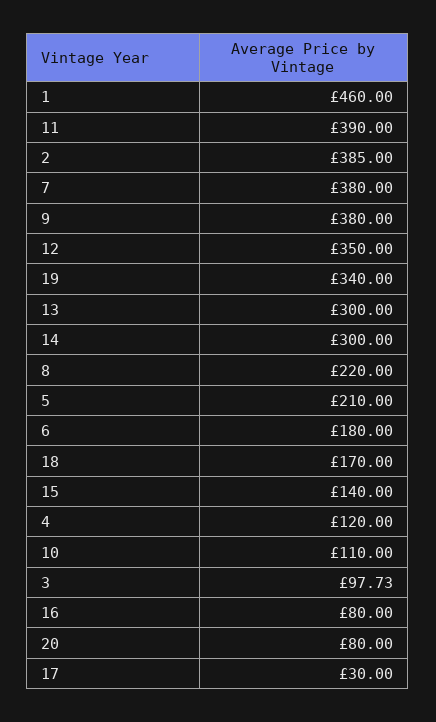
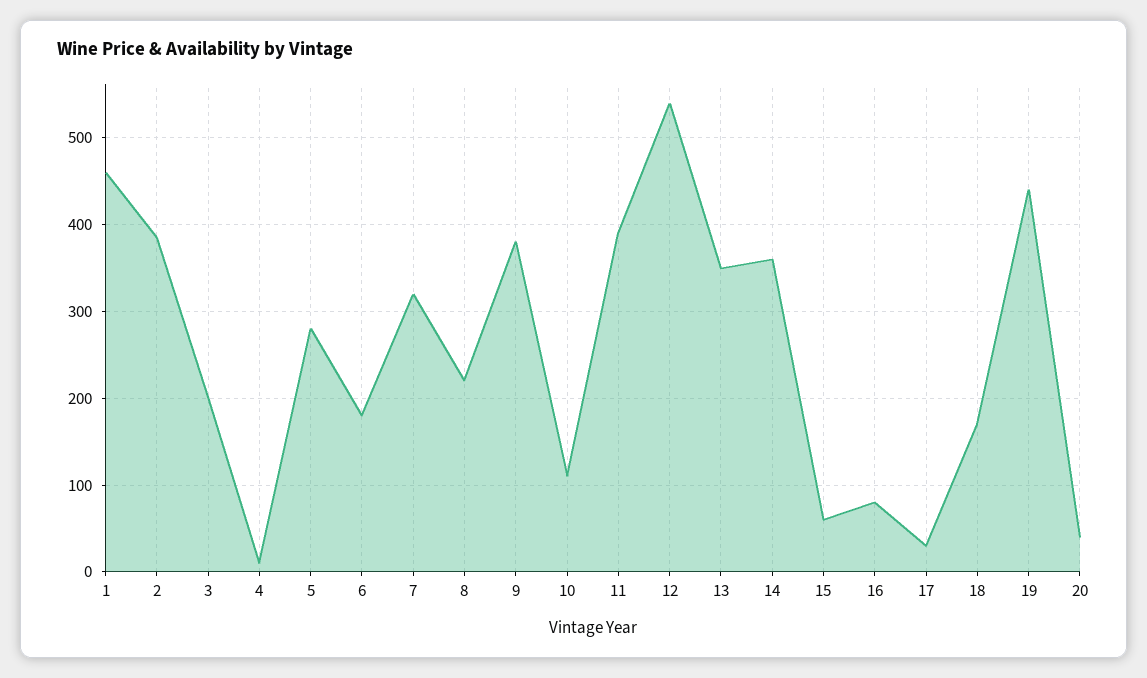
7: 380 -> 320
12: 350 -> 540
19: 340 -> 440
13: 300 -> 350
14: 300 -> 360
5: 210 -> 280
15: 140 -> 60
4: 120 -> 10
3: 97.73 -> 200
20: 80 -> 40

